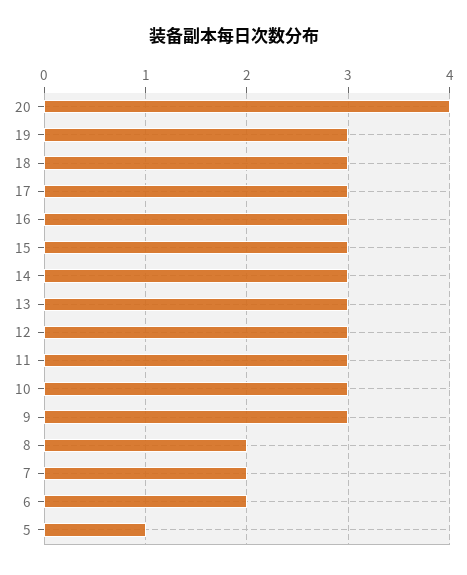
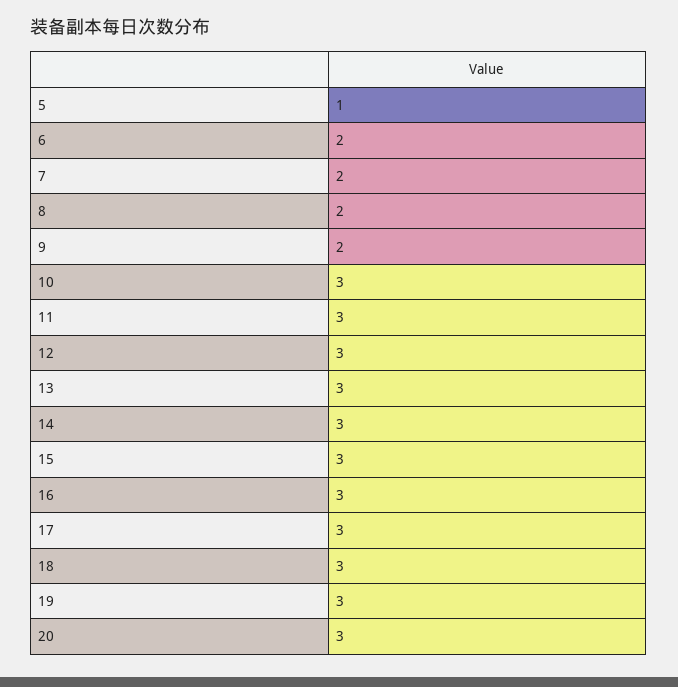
20: 4 -> 3
9: 3 -> 2

